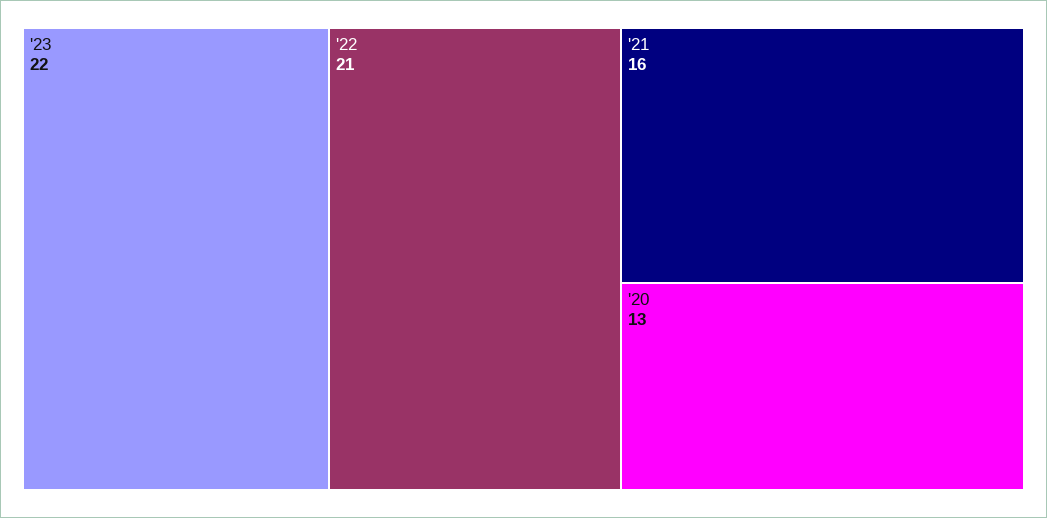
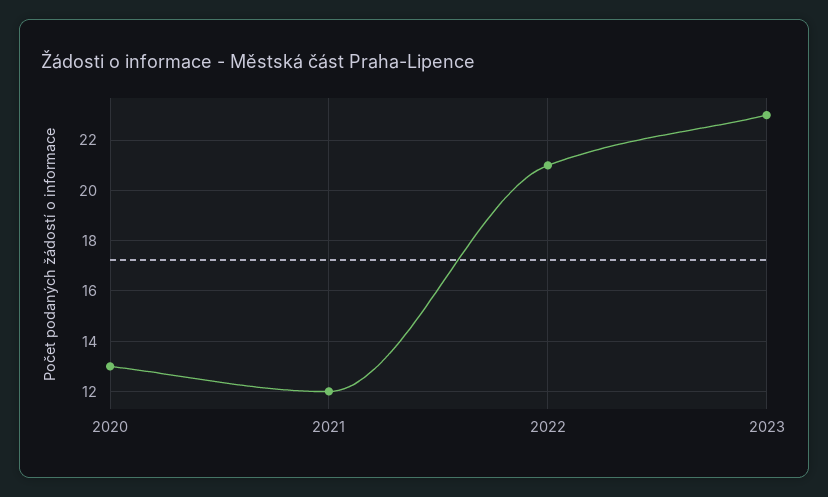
'23: 22 -> 23
'21: 16 -> 12

